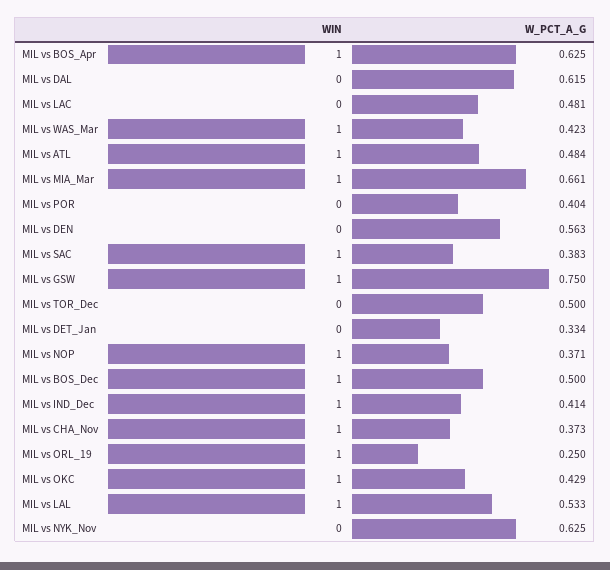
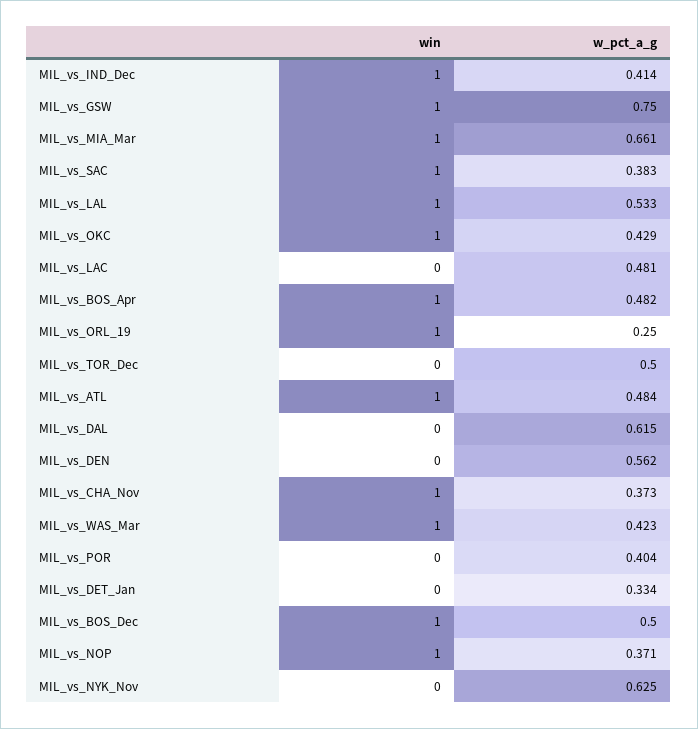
W_PCT_A_G, MIL vs BOS_Apr: 0.625 -> 0.482
W_PCT_A_G, MIL vs DEN: 0.563 -> 0.562

